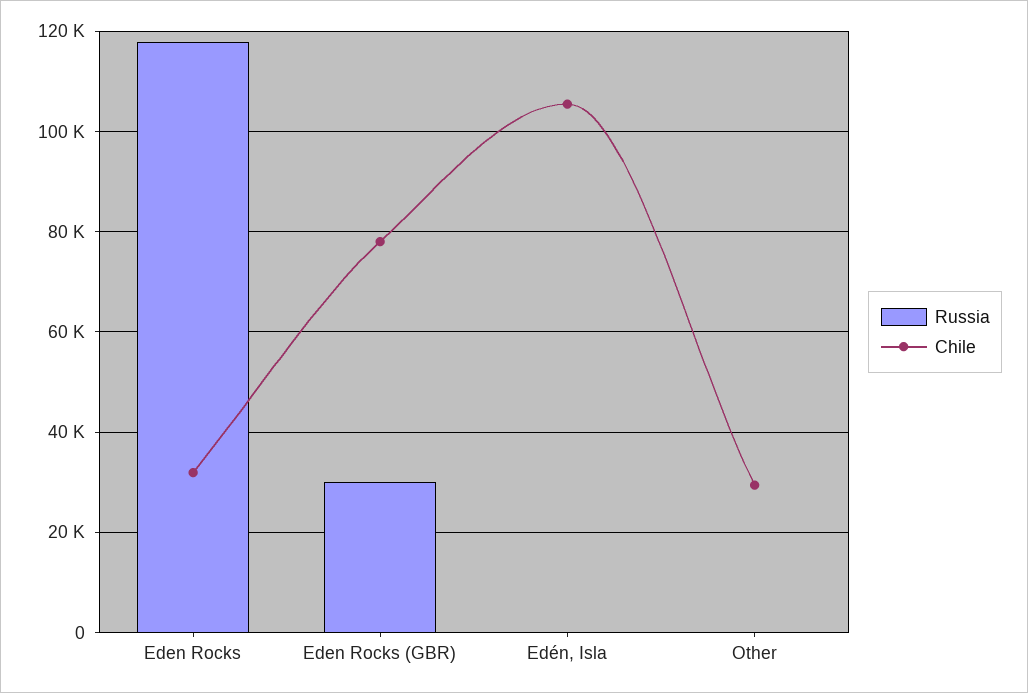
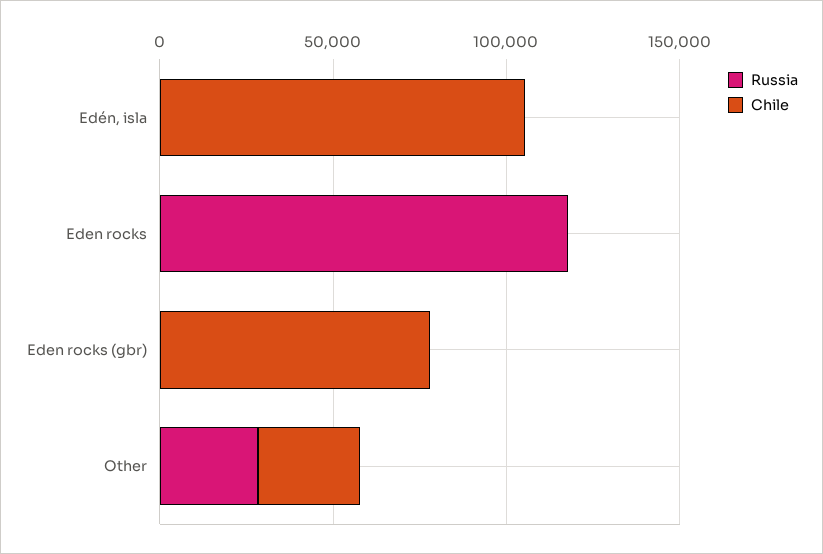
Chile, Eden Rocks: 32000 -> 0
Russia, Eden Rocks (GBR): 30000 -> 0
Russia, Other: 0 -> 30000

